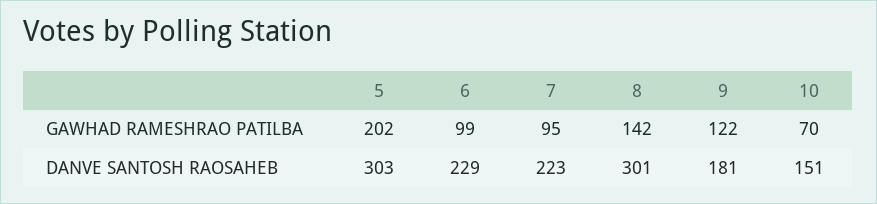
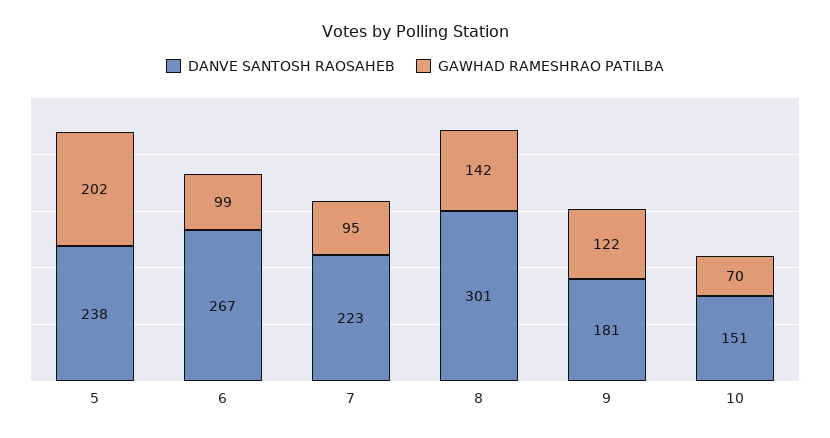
DANVE SANTOSH RAOSAHEB, 5: 303 -> 238
DANVE SANTOSH RAOSAHEB, 6: 229 -> 267

